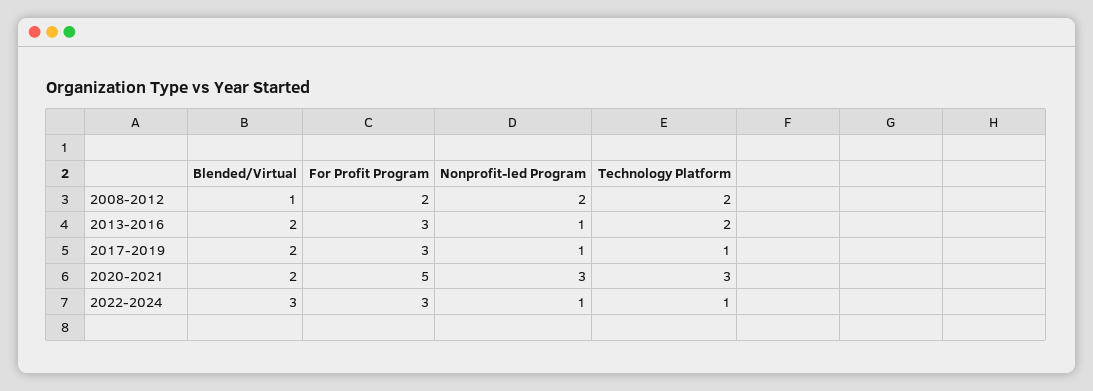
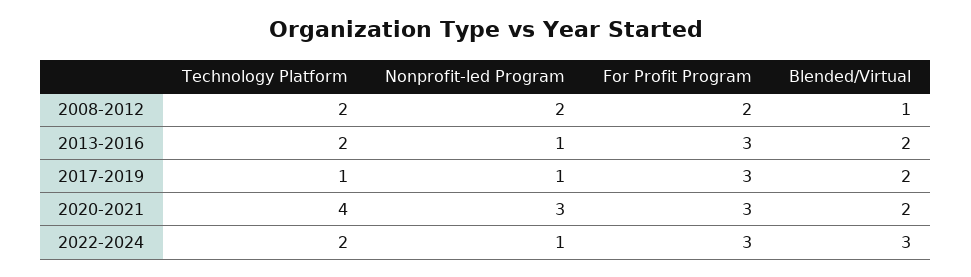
For Profit Program, 2020-2021: 5 -> 3
Technology Platform, 2020-2021: 3 -> 4
Technology Platform, 2022-2024: 1 -> 2

